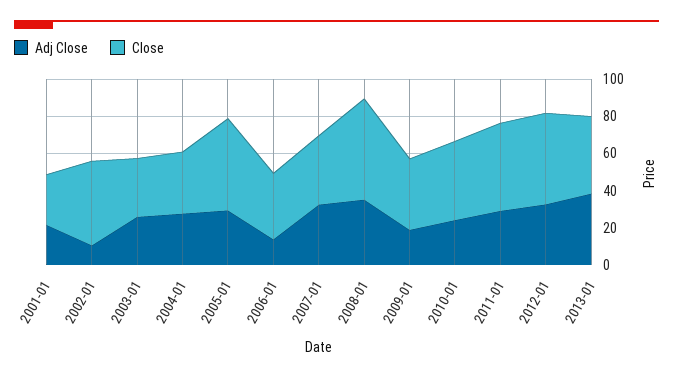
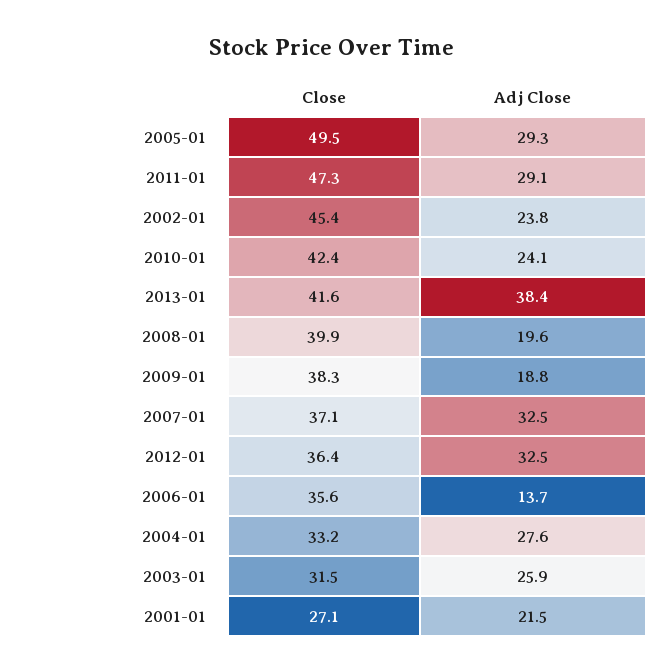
Adj Close, 2002-01: 10 -> 23.8
Adj Close, 2008-01: 35 -> 19.6
Close, 2008-01: 55 -> 39.9
Close, 2012-01: 50 -> 36.4

